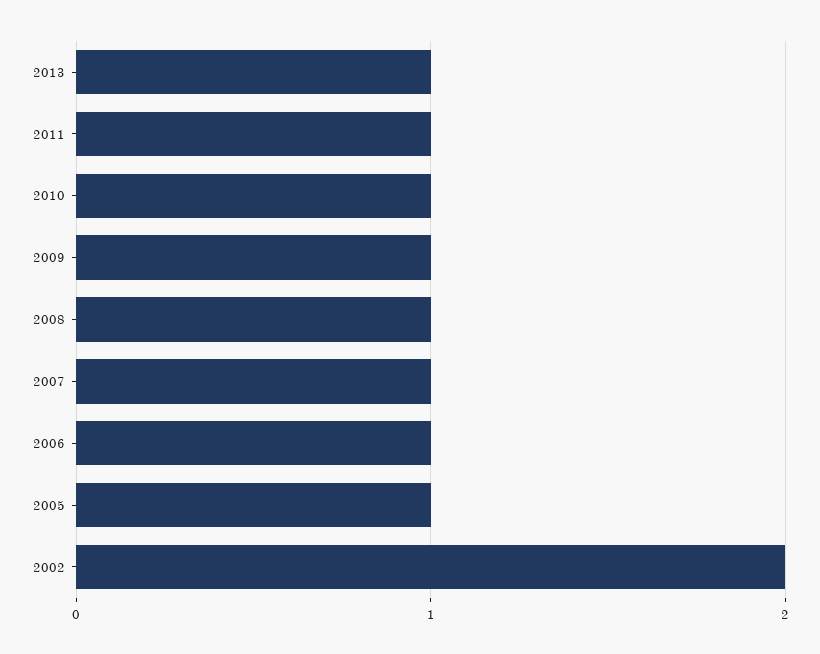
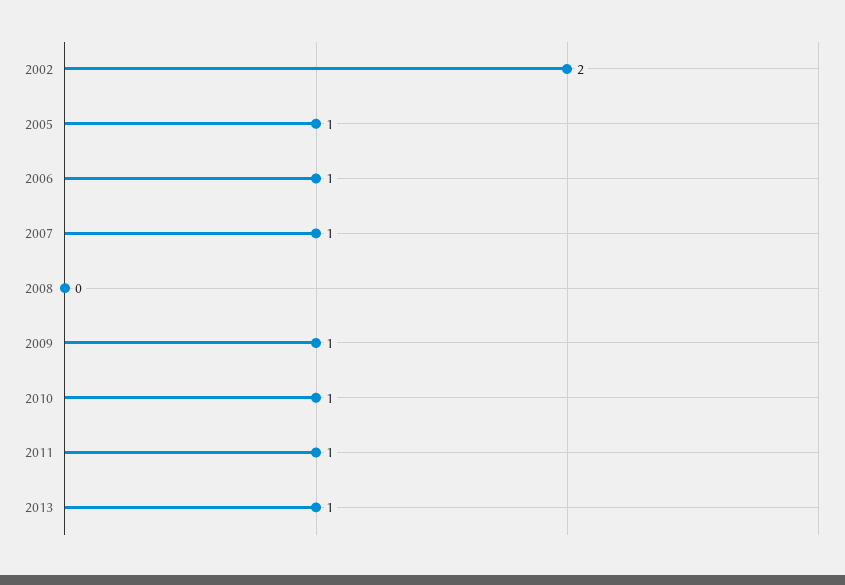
2008: 1 -> 0

